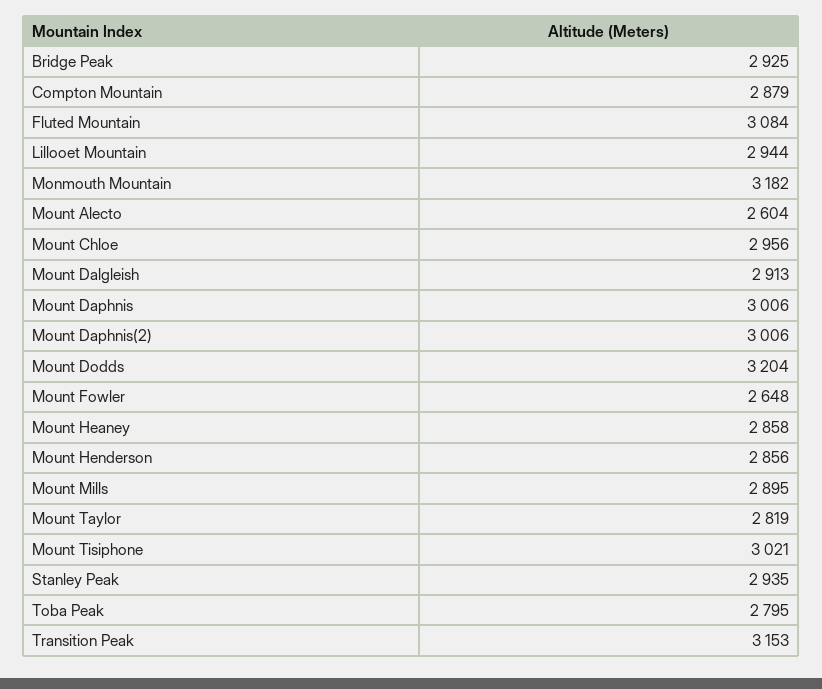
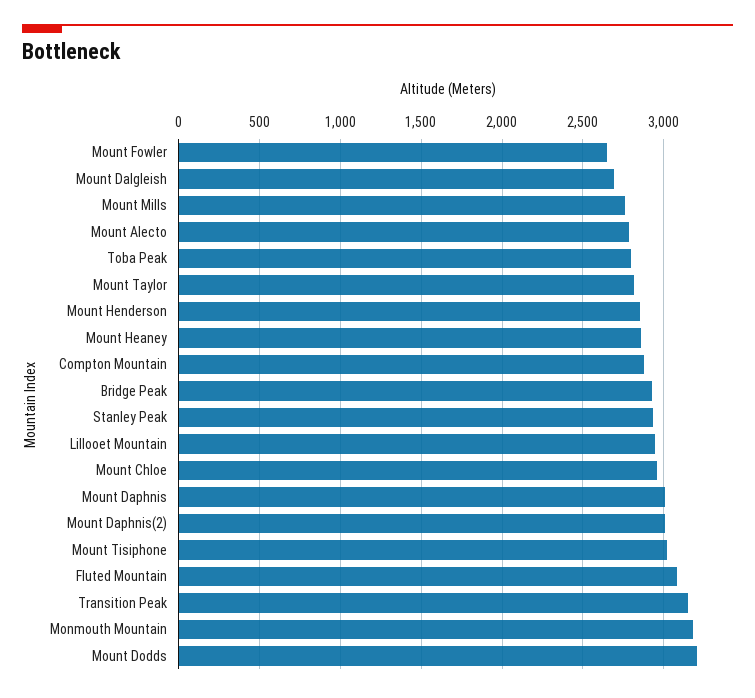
Mount Alecto: 2604 -> 2800
Mount Dalgleish: 2913 -> 2700
Mount Mills: 2895 -> 2750

